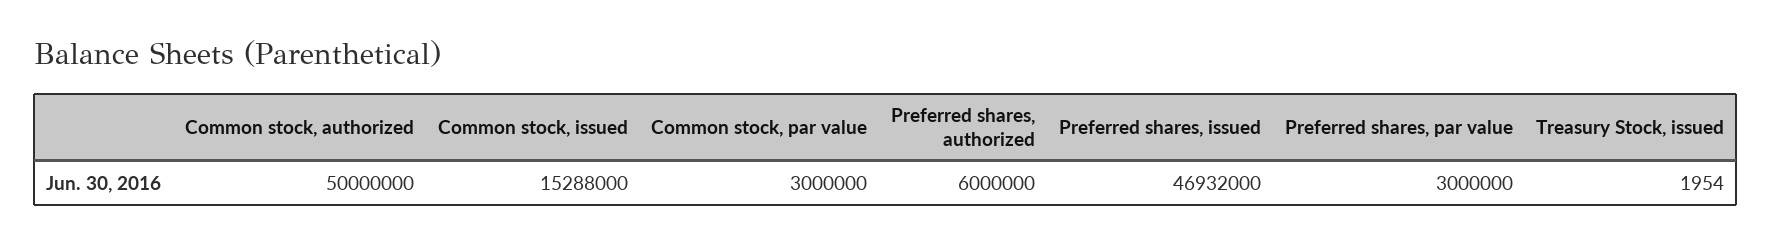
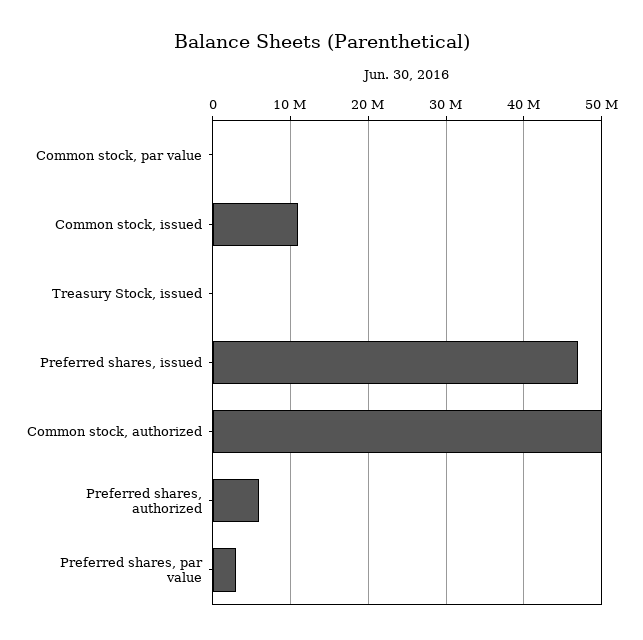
Common stock, issued: 15288000 -> 11000000
Common stock, par value: 3000000 -> 0

